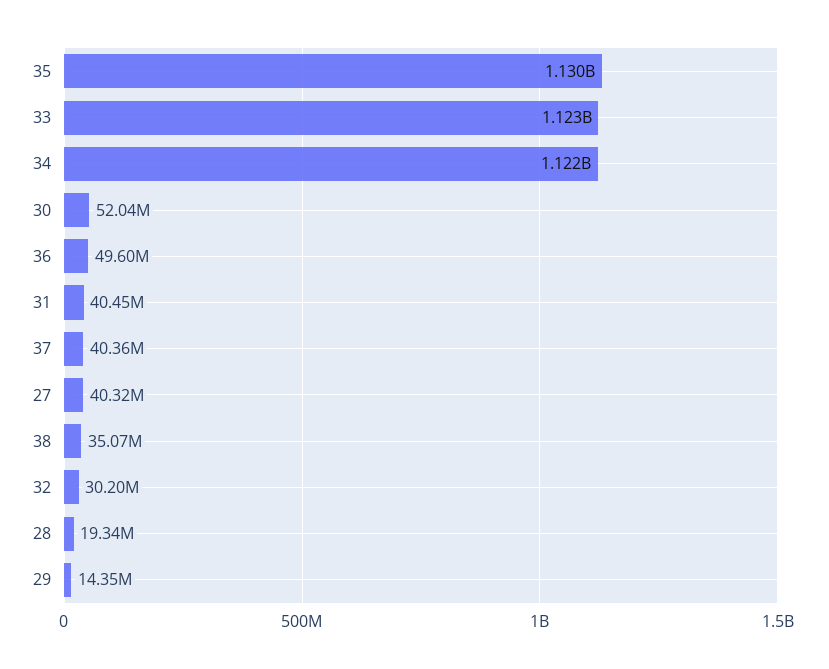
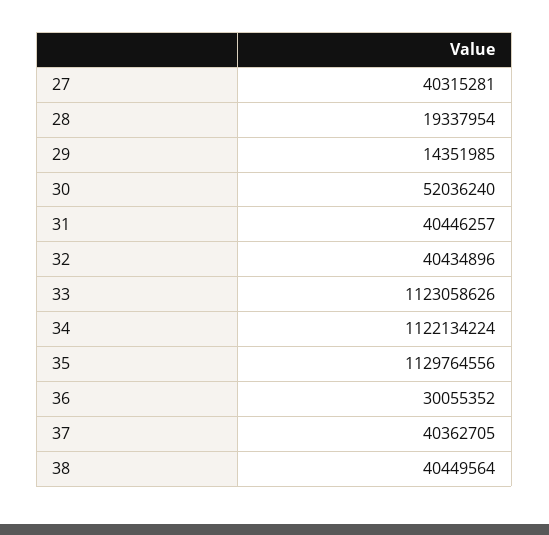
36: 49600000 -> 30055352
38: 35070000 -> 40449564
32: 30200000 -> 40434896

